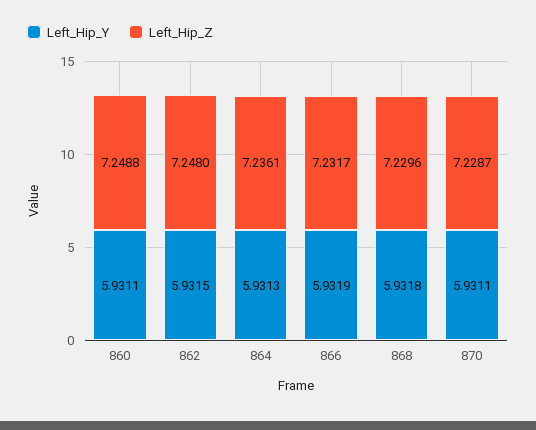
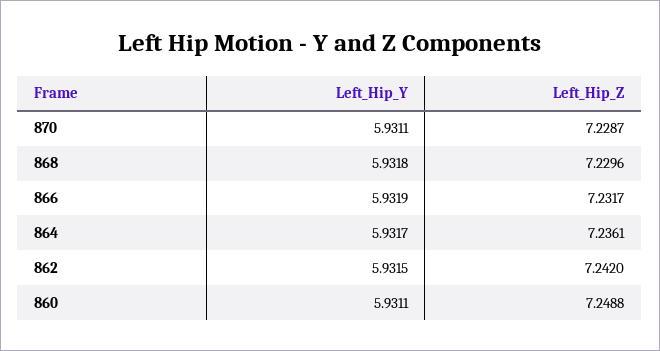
Left_Hip_Z, 862: 7.248 -> 7.242
Left_Hip_Y, 864: 5.9313 -> 5.9317

